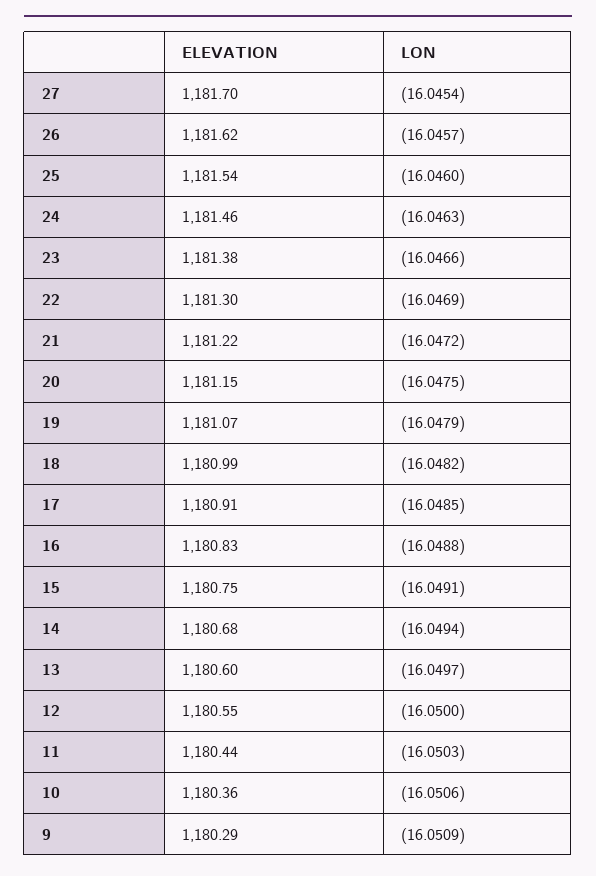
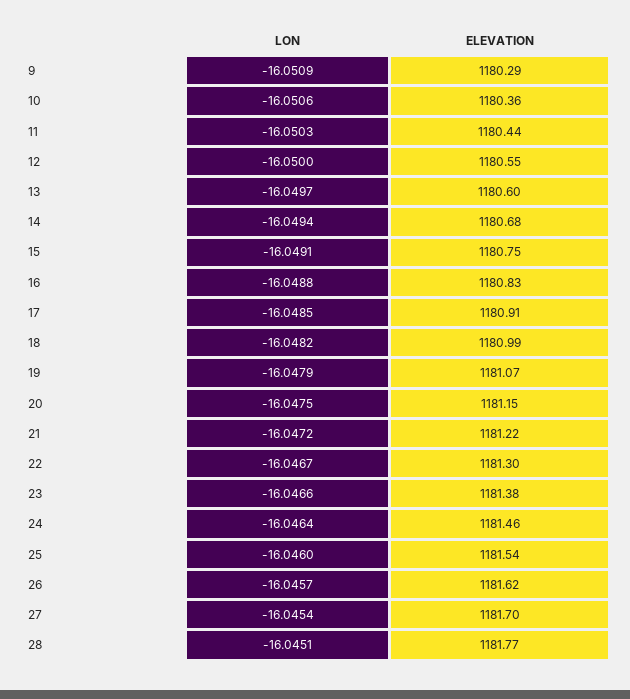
LON, 24: -16.0463 -> -16.0464
LON, 22: -16.0469 -> -16.0467
LON, 28: none -> -16.0451
ELEVATION, 28: none -> 1181.77

